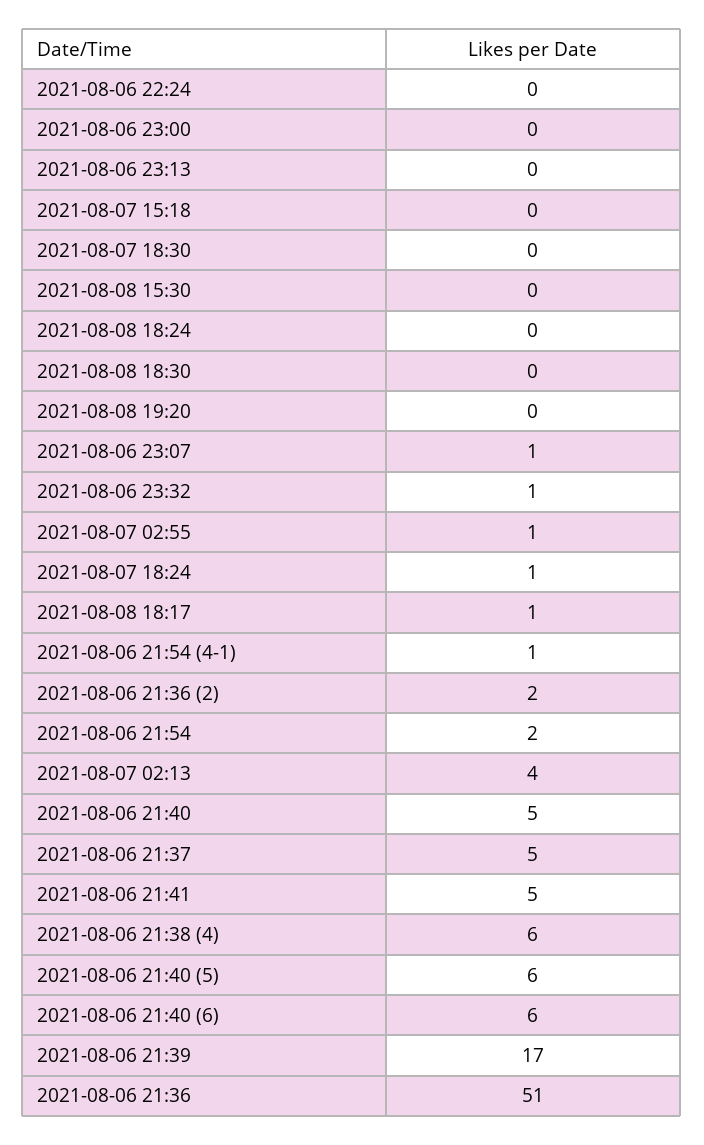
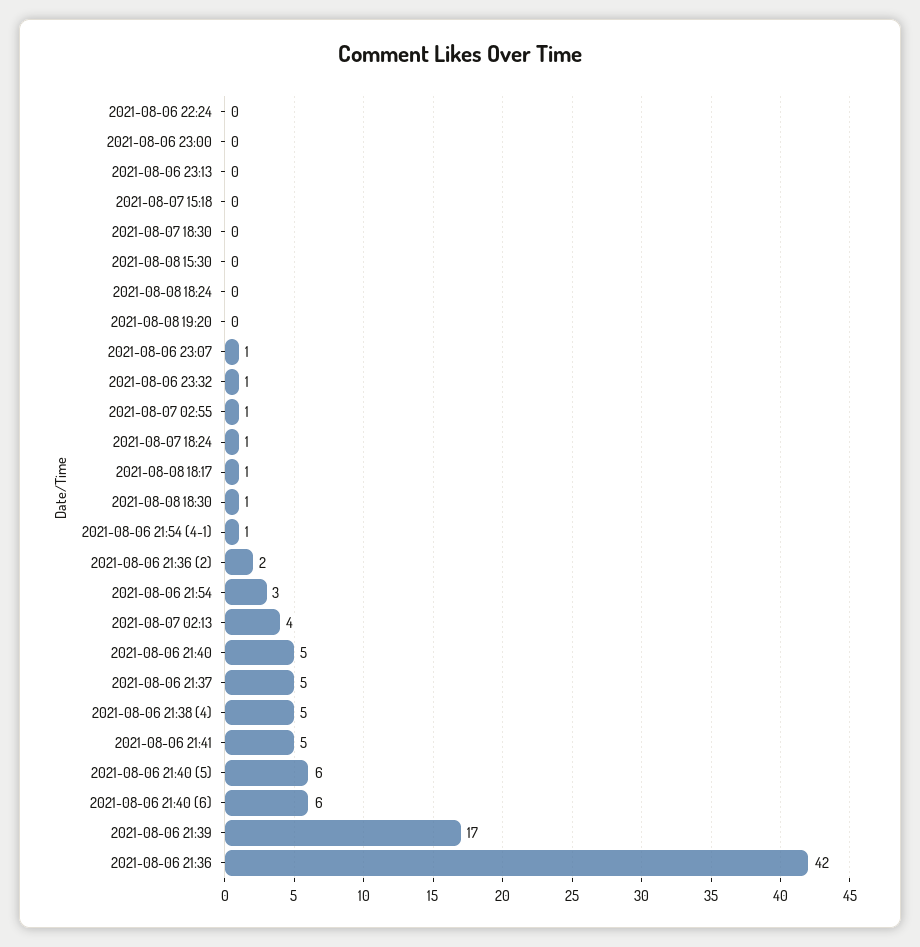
2021-08-08 18:30: 0 -> 1
2021-08-06 21:54: 2 -> 3
2021-08-06 21:38 (4): 6 -> 5
2021-08-06 21:36: 51 -> 42

